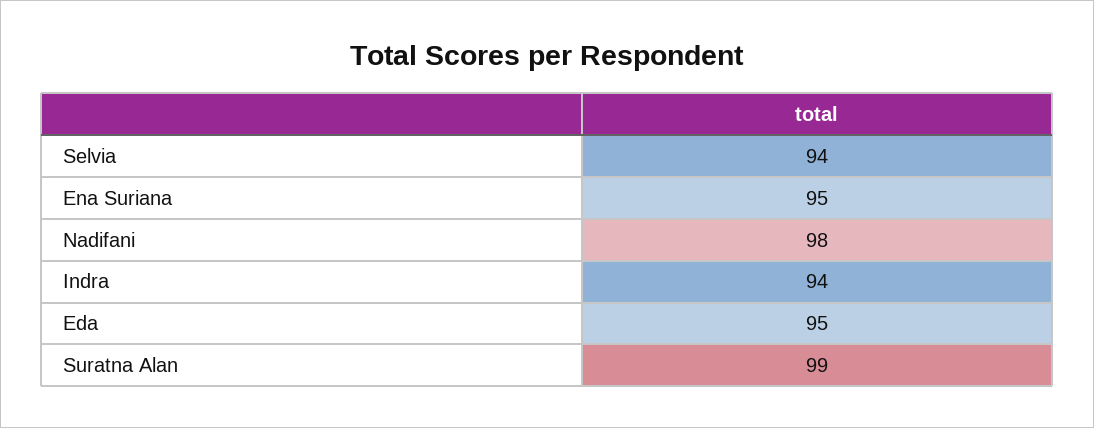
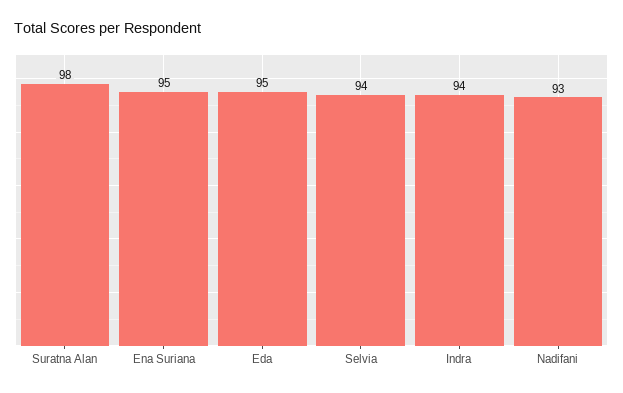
Nadifani: 98 -> 93
Suratna Alan: 99 -> 98

